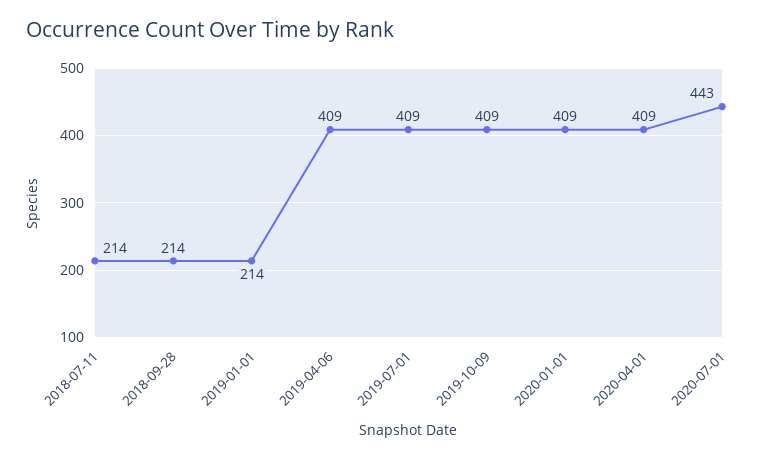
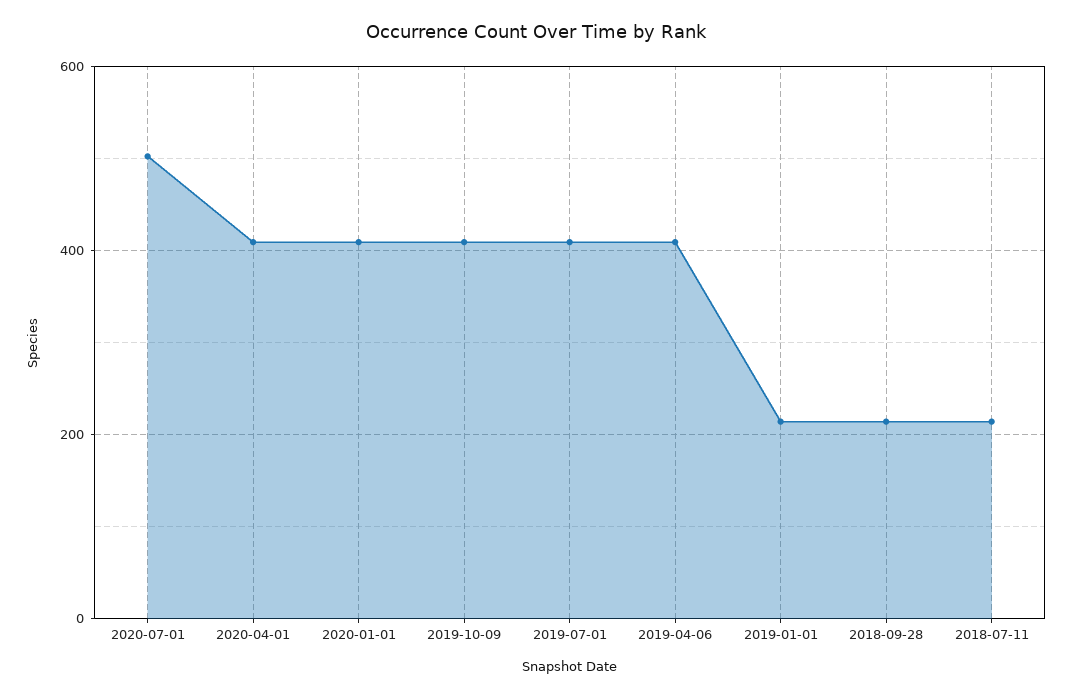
2020-07-01: 443 -> 500

